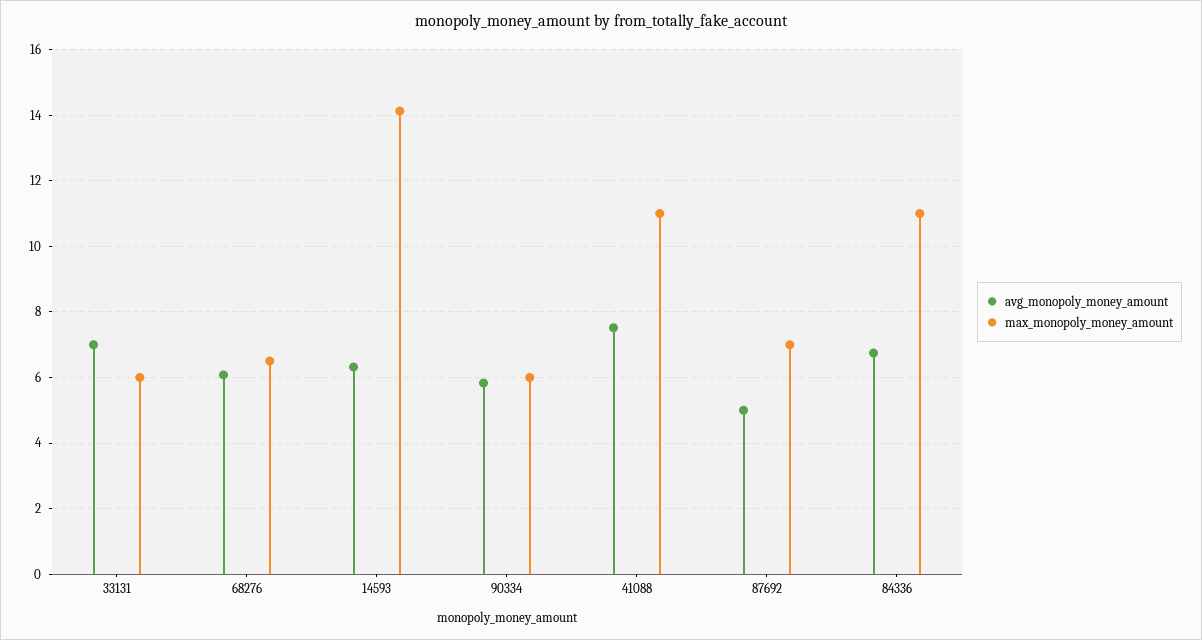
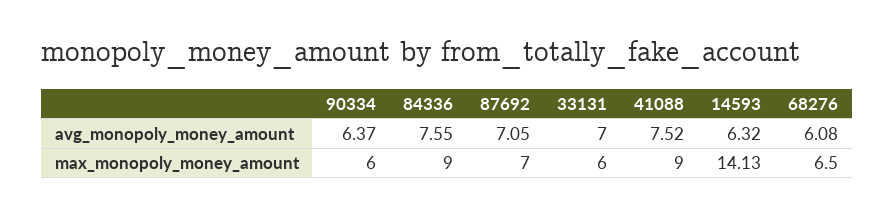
avg_monopoly_money_amount, 90334: 5.8 -> 6.37
max_monopoly_money_amount, 41088: 11 -> 9
avg_monopoly_money_amount, 87692: 5 -> 7.05
avg_monopoly_money_amount, 84336: 6.8 -> 7.55
max_monopoly_money_amount, 84336: 11 -> 9

